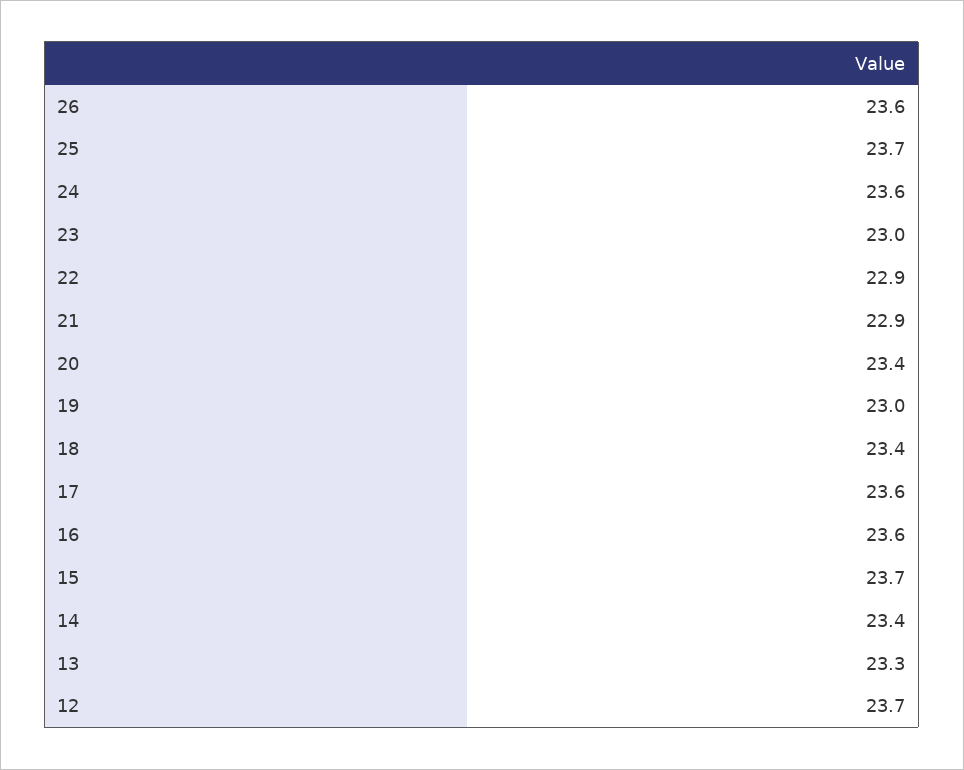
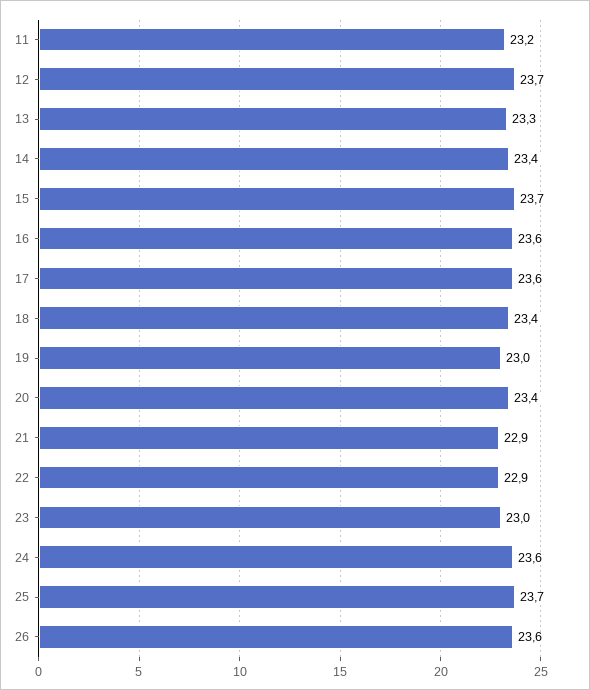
11: none -> 23.2

